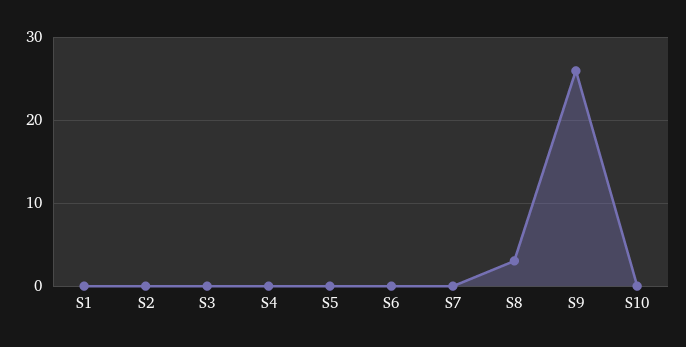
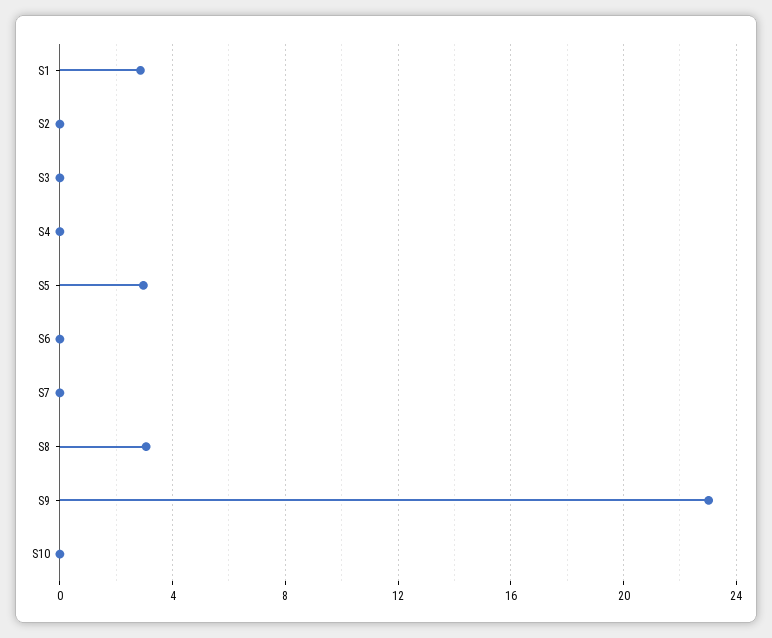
S1: 0 -> 3
S5: 0 -> 3
S9: 26 -> 23

